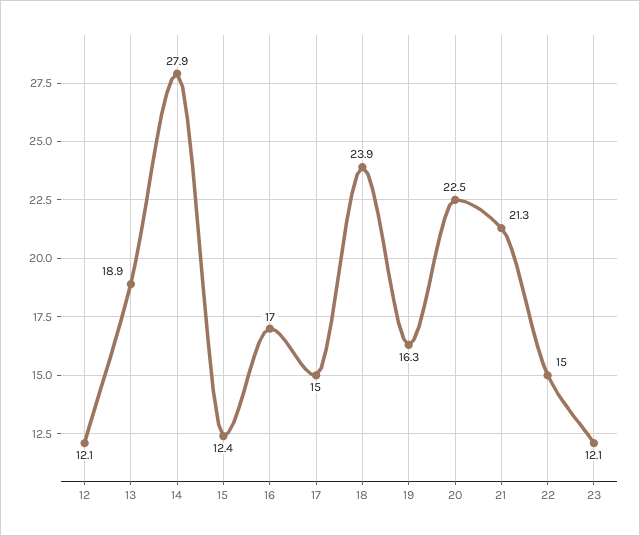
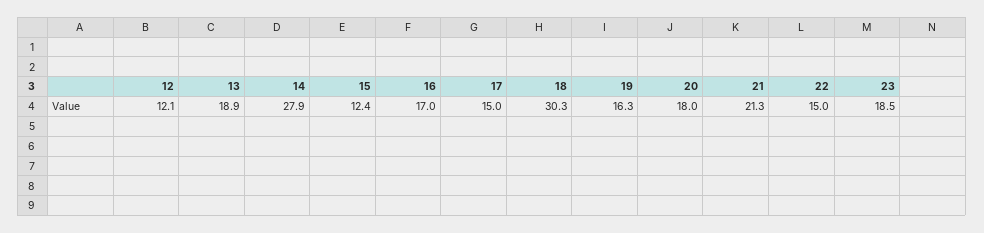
18: 23.9 -> 30.3
20: 22.5 -> 18
23: 12.1 -> 18.5

